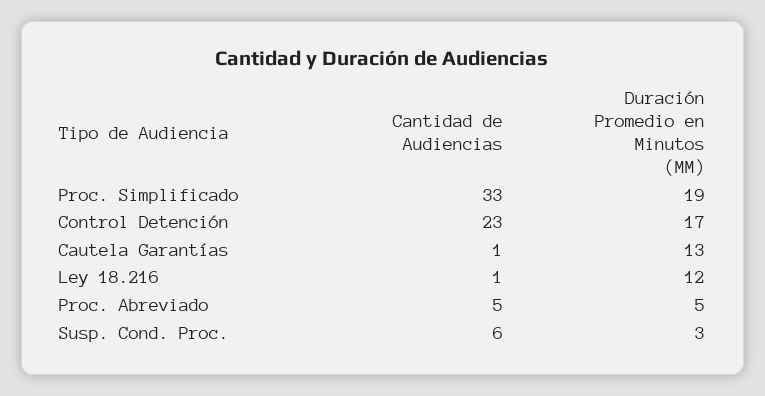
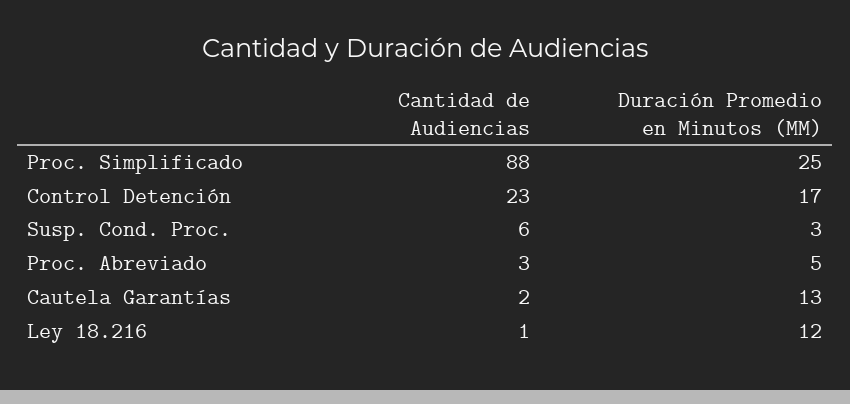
Cantidad de Audiencias, Proc. Simplificado: 33 -> 88
Duración Promedio en Minutos (MM), Proc. Simplificado: 19 -> 25
Cantidad de Audiencias, Cautela Garantías: 1 -> 2
Cantidad de Audiencias, Proc. Abreviado: 5 -> 3

